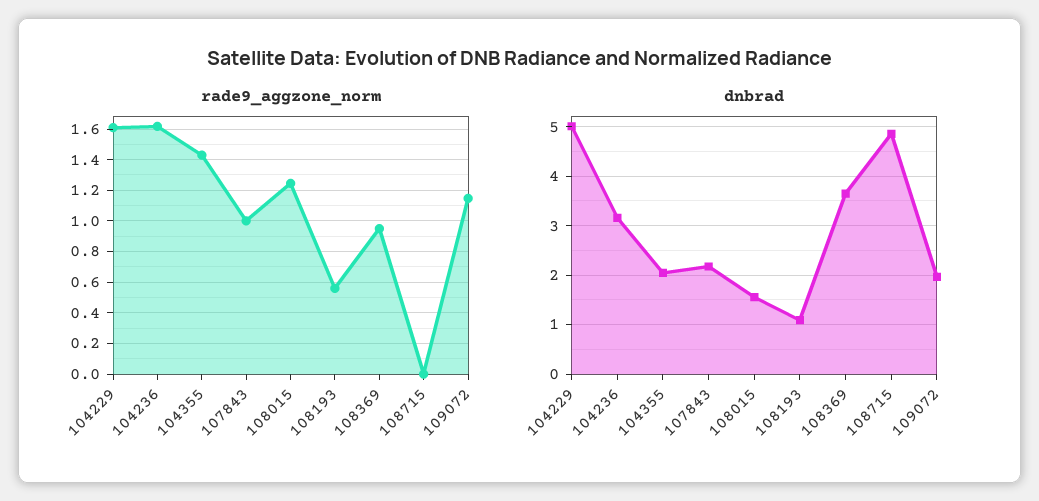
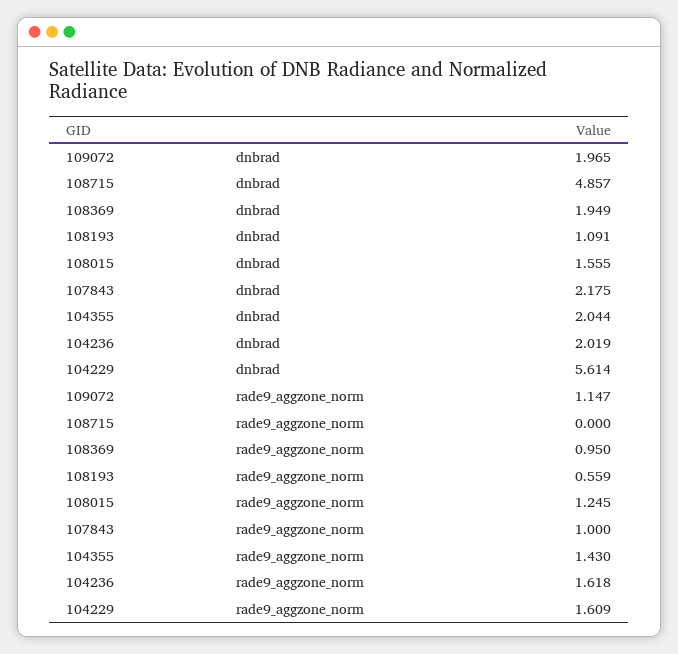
dnbrad, 104229: 5 -> 5.614
dnbrad, 104236: 3.2 -> 2.019
dnbrad, 108369: 3.6 -> 1.949

